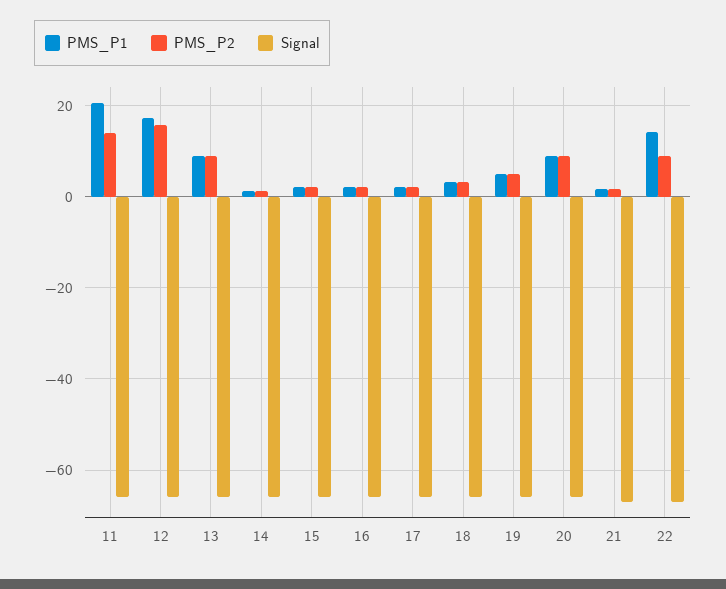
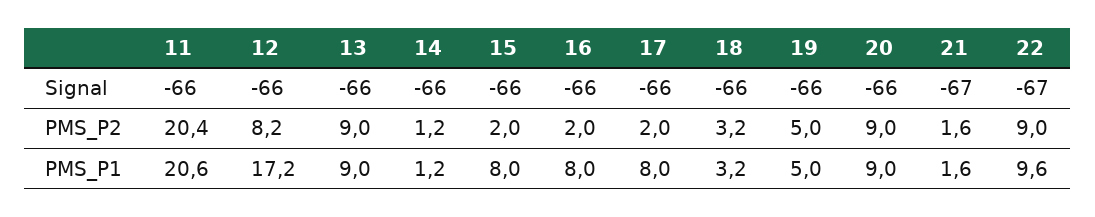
PMS_P2, 11: 14 -> 20.4
PMS_P2, 12: 16 -> 8.2
PMS_P1, 15: 2 -> 8
PMS_P1, 16: 2 -> 8
PMS_P1, 17: 2 -> 8
PMS_P1, 22: 14 -> 9.6

